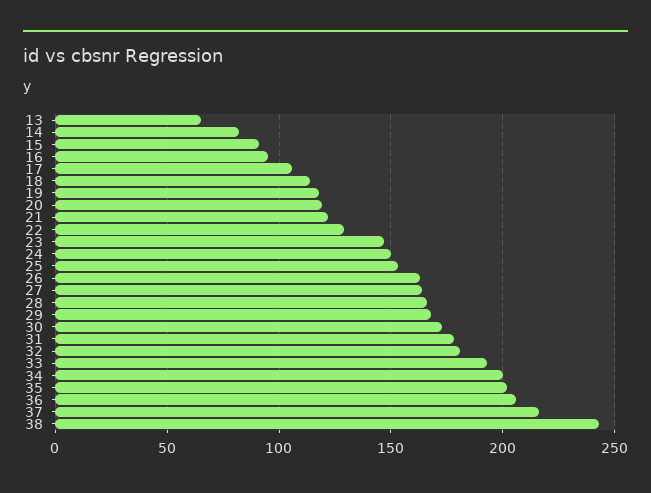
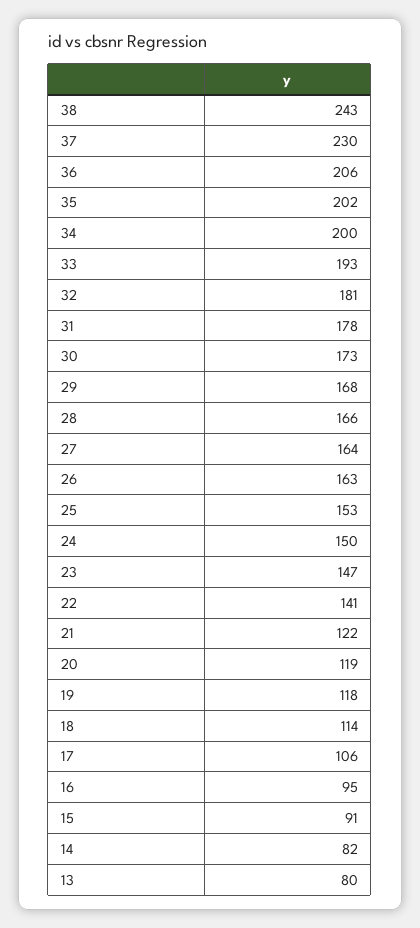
13: 65 -> 80
22: 130 -> 141
37: 215 -> 230

